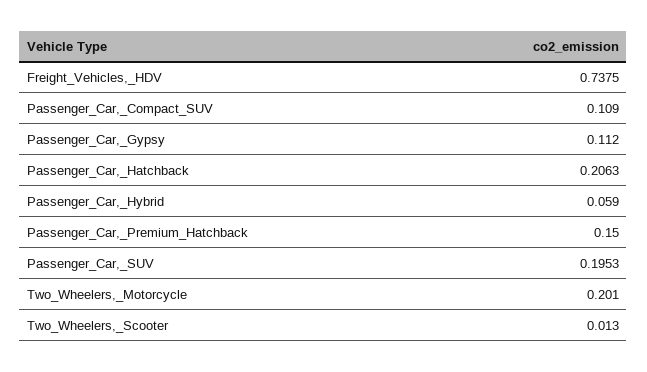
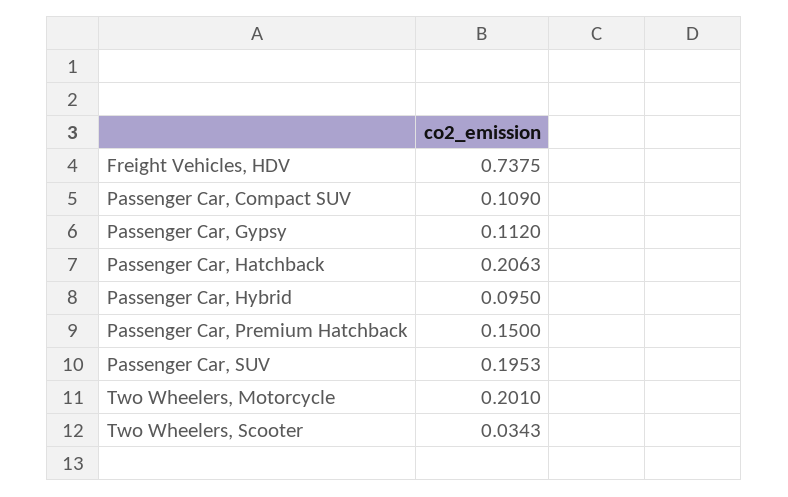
Passenger_Car,_Hybrid: 0.059 -> 0.095
Two_Wheelers,_Scooter: 0.013 -> 0.0343

